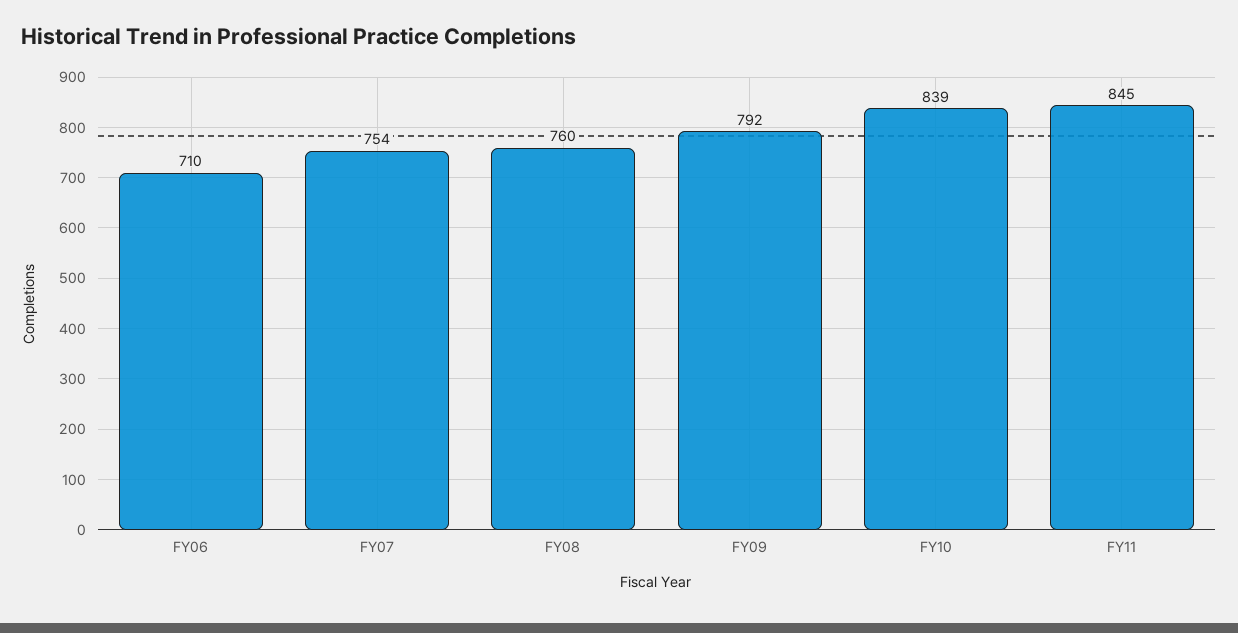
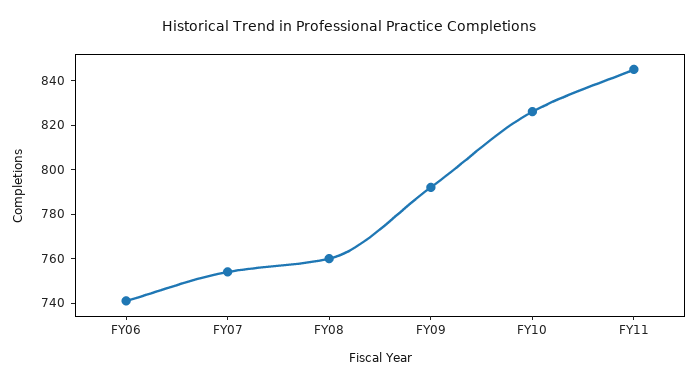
FY06: 710 -> 740
FY10: 839 -> 825

